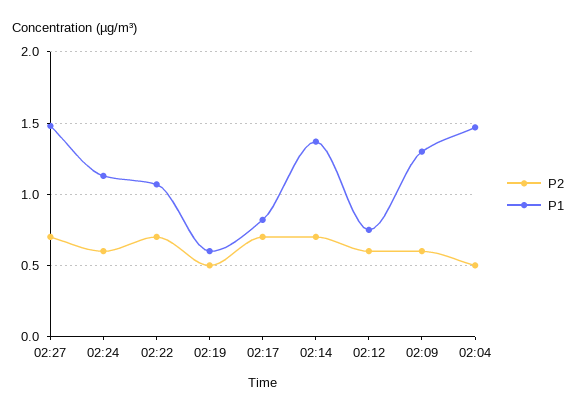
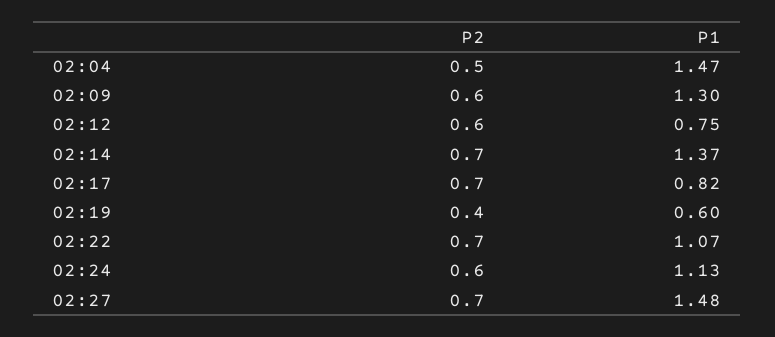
P2, 02:19: 0.5 -> 0.4

